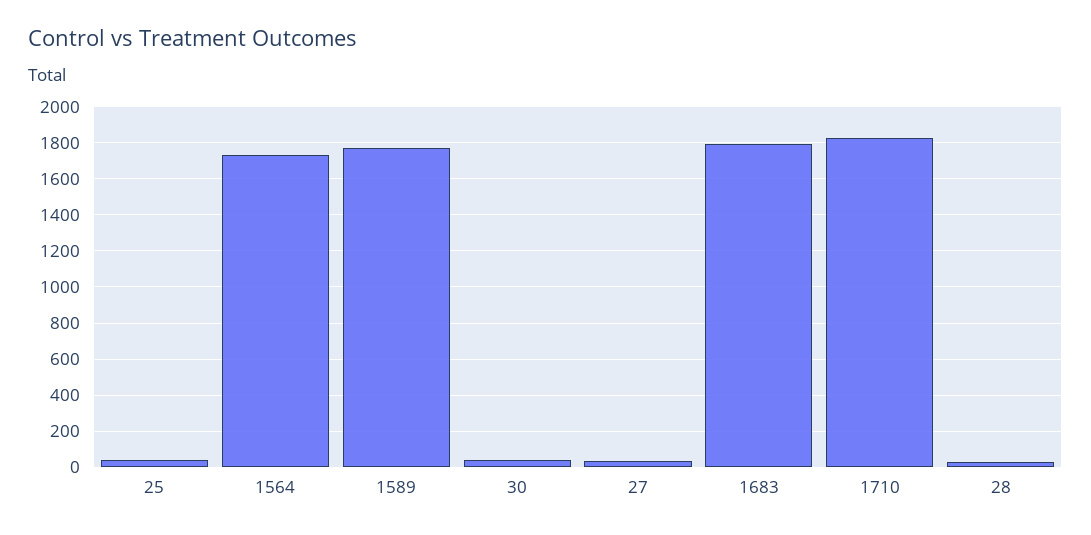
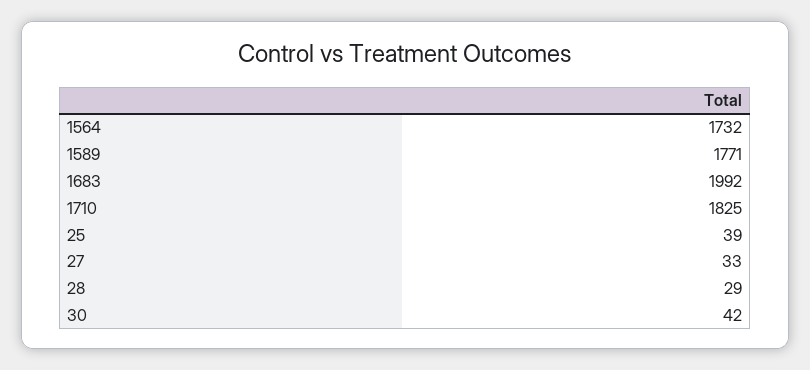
1683: 1800 -> 1992

